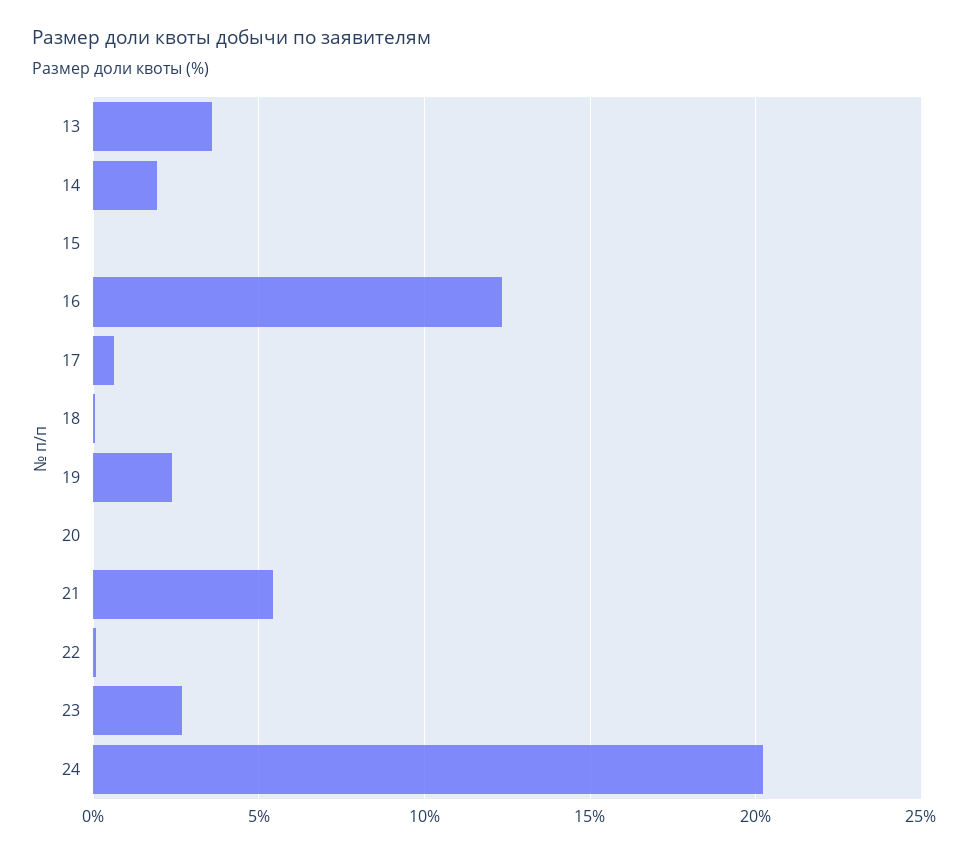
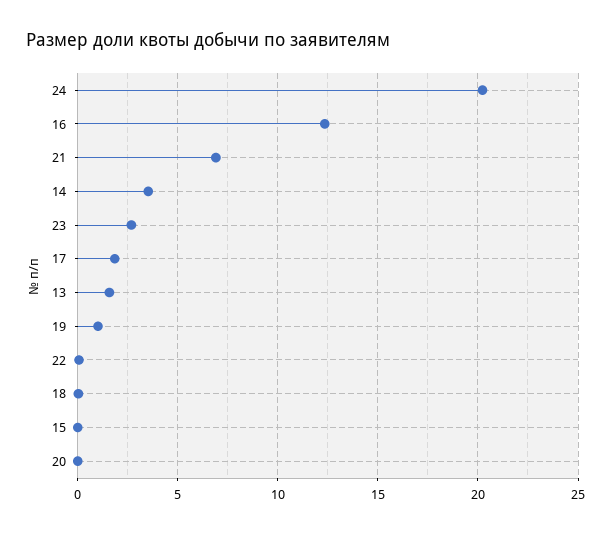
13: 3.5 -> 1.5
14: 2 -> 3.5
17: 0.5 -> 2
19: 2.5 -> 1
21: 5.5 -> 7

